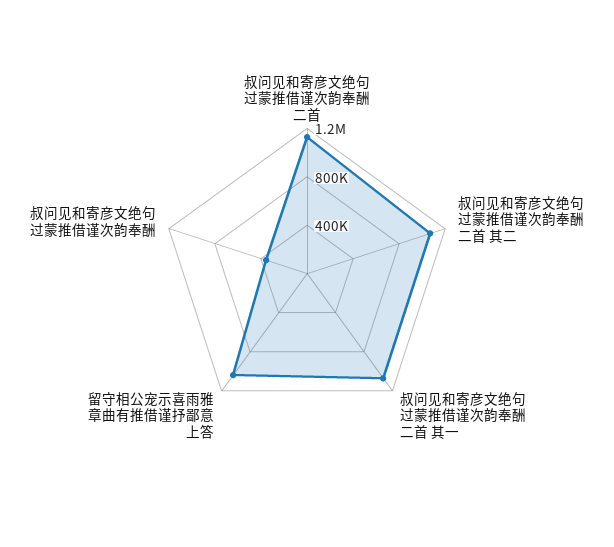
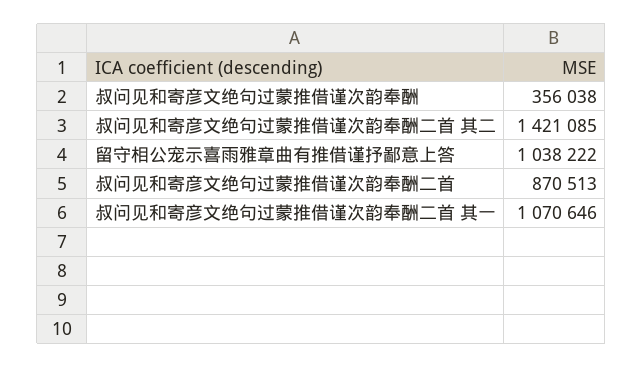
叔问见和寄彦文绝句过蒙推借谨次韵奉酬二首: 1100000 -> 870513
叔问见和寄彦文绝句过蒙推借谨次韵奉酬二首 其二: 1100000 -> 1421085

